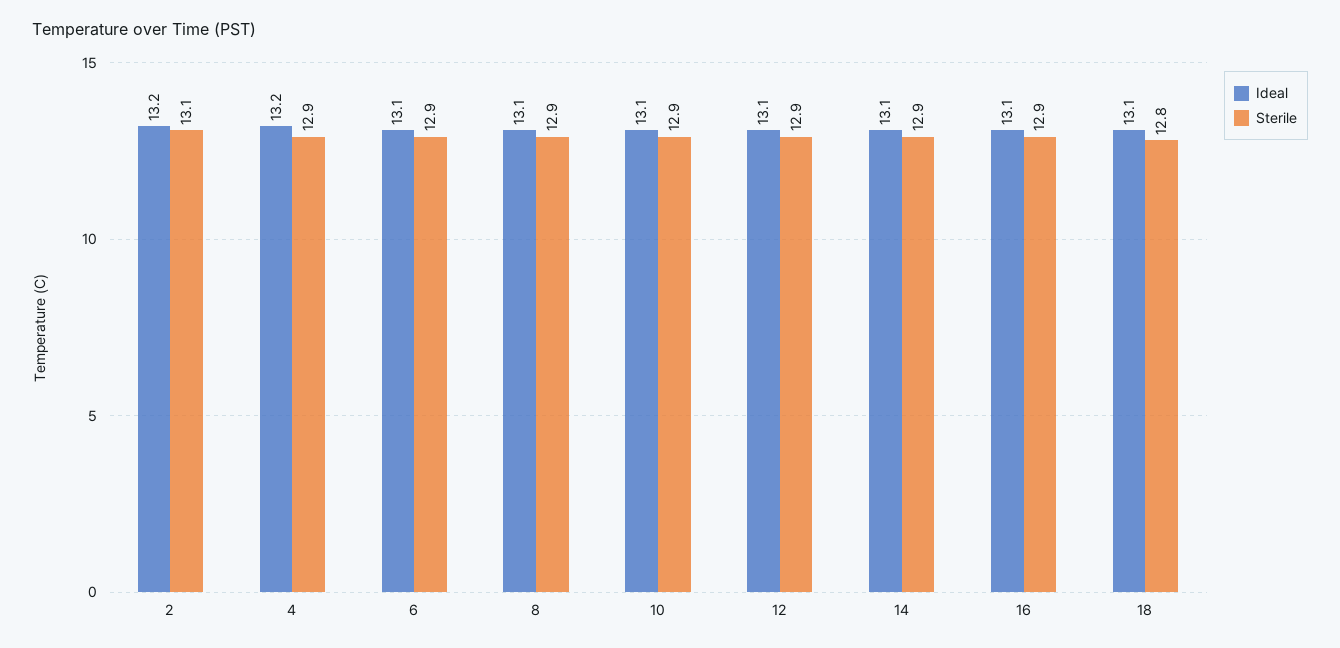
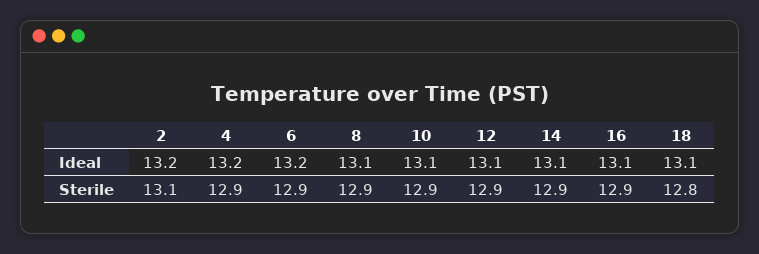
Ideal, 6: 13.1 -> 13.2

